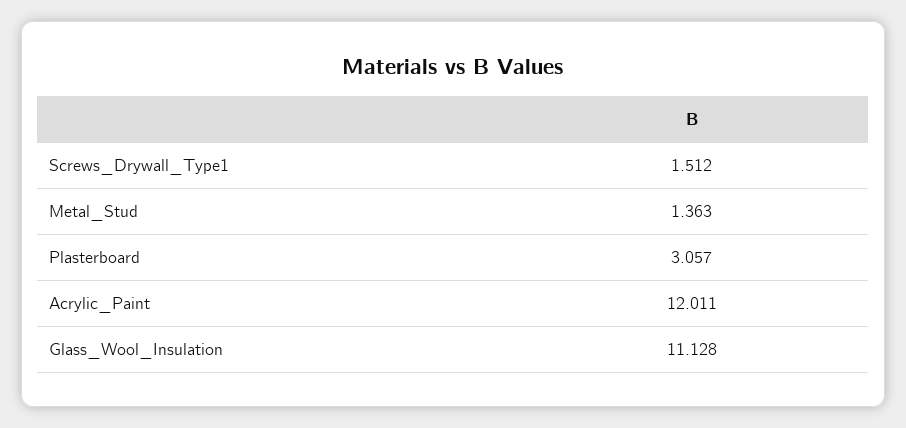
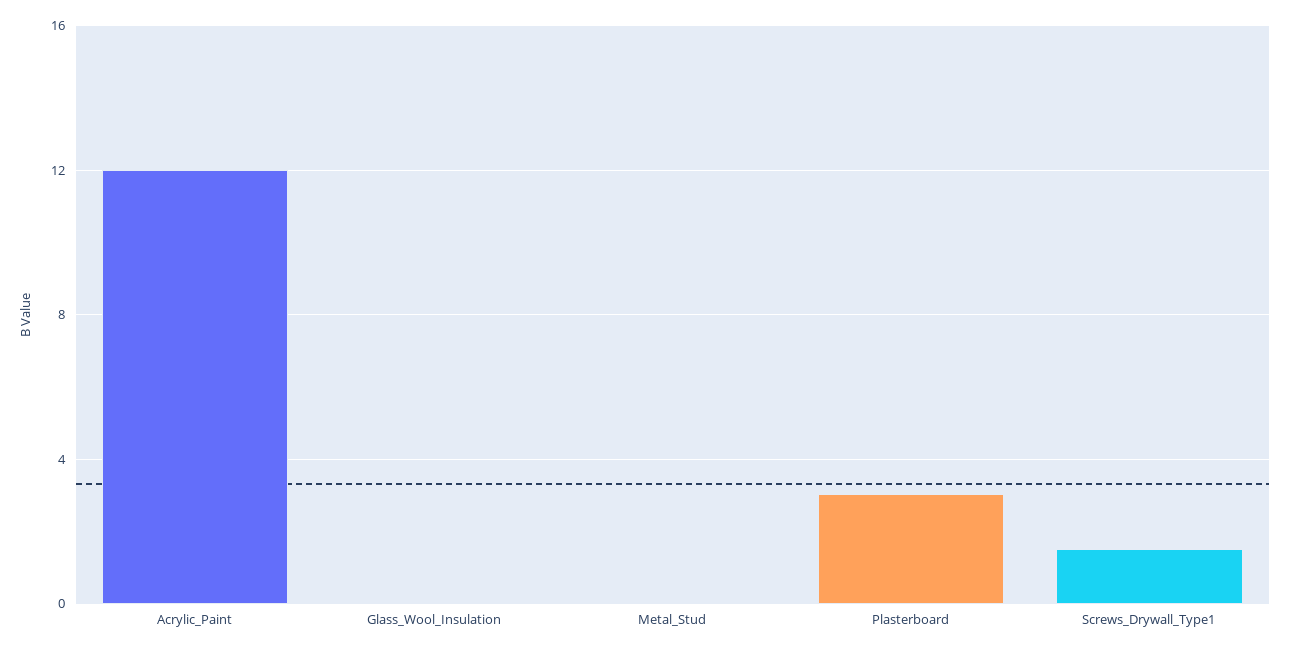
Metal_Stud: 1.363 -> 0
Glass_Wool_Insulation: 11.128 -> 0

